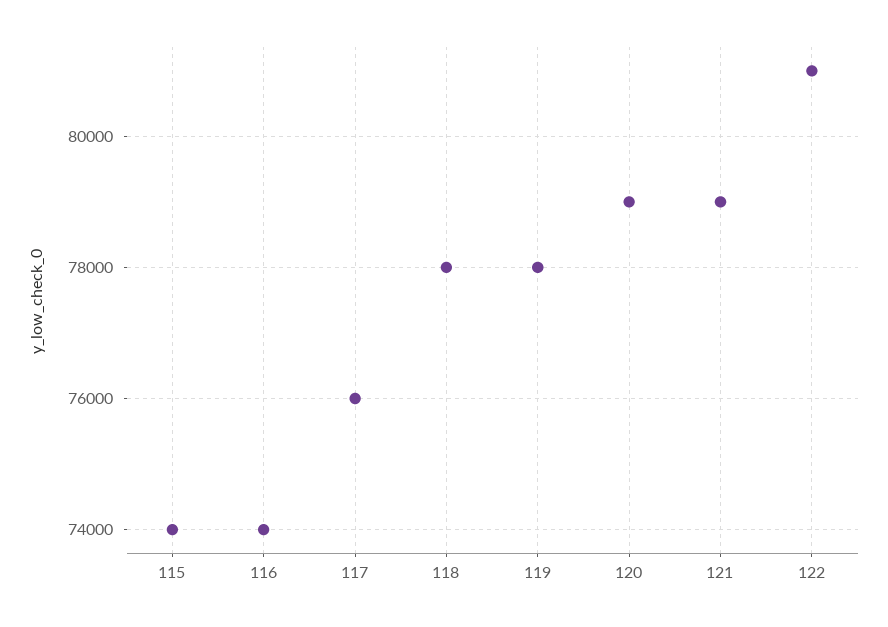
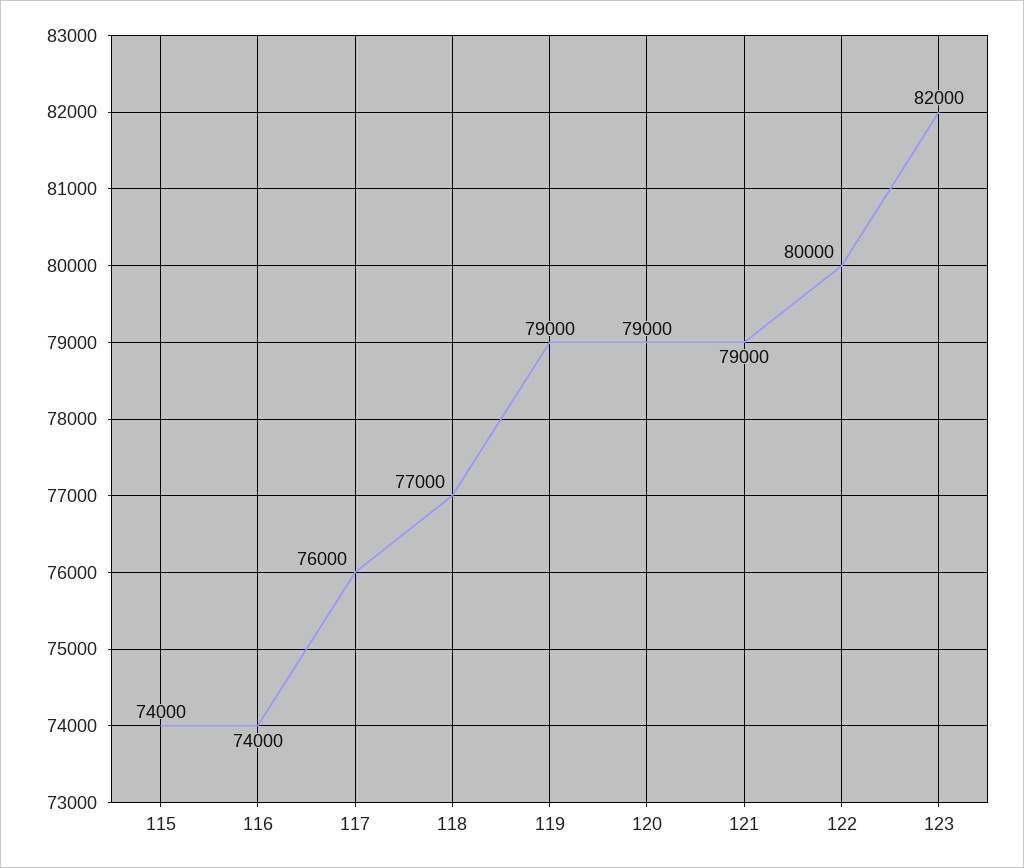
118: 78000 -> 77000
119: 78000 -> 79000
122: 81000 -> 80000
123: none -> 82000

